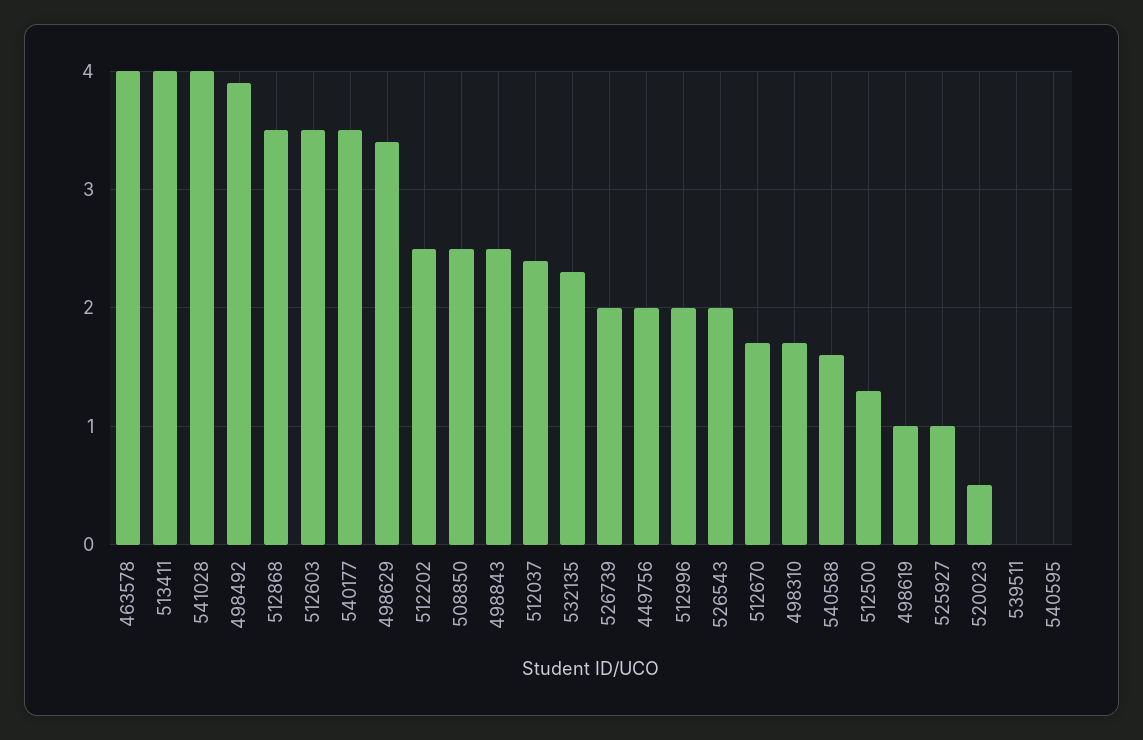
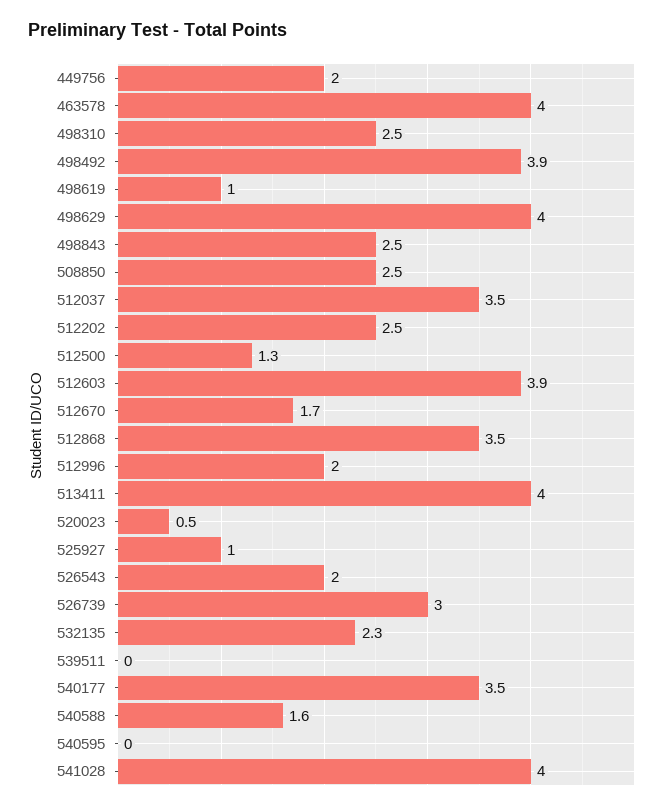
512603: 3.5 -> 3.9
498629: 3.4 -> 4
512037: 2.4 -> 3.5
526739: 2 -> 3
498310: 1.7 -> 2.5

